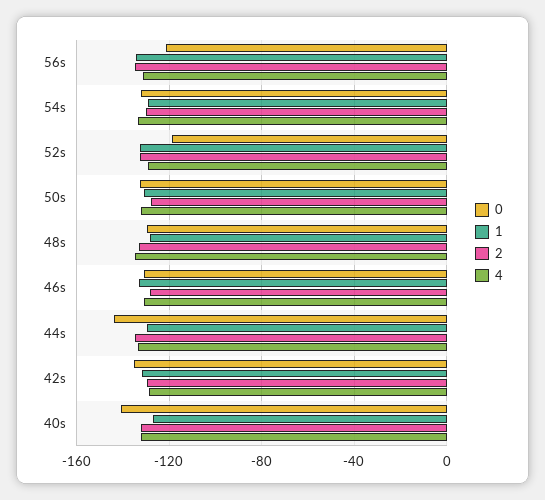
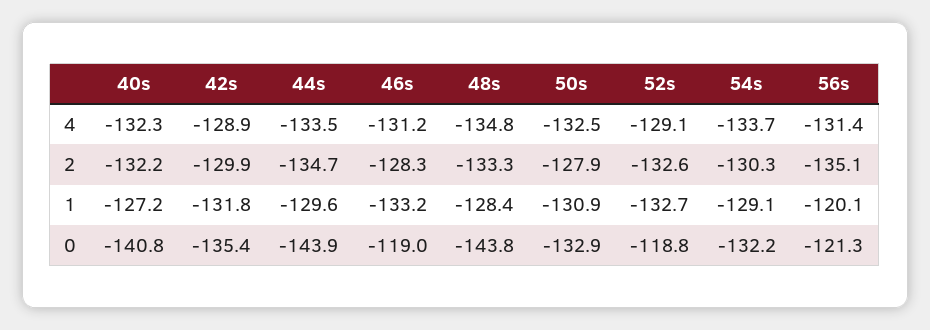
1, 56s: -135 -> -120.1
0, 48s: -130 -> -143.8
0, 46s: -130 -> -119

